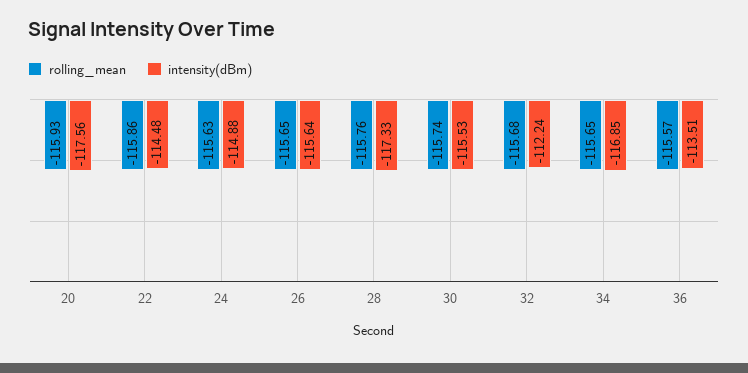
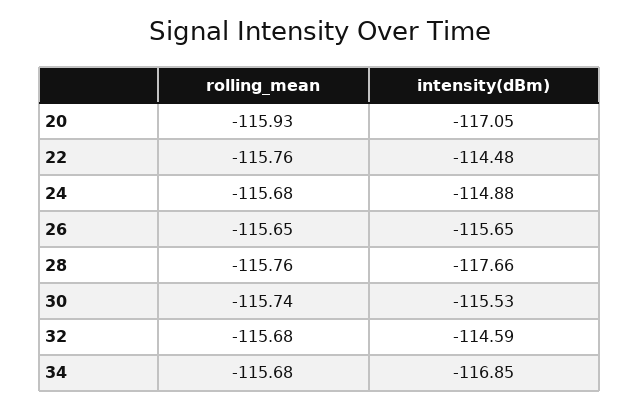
intensity(dBm), 20: -117.56 -> -117.05
rolling_mean, 22: -115.86 -> -115.76
rolling_mean, 24: -115.63 -> -115.68
intensity(dBm), 26: -115.64 -> -115.65
intensity(dBm), 28: -117.33 -> -117.66
intensity(dBm), 32: -112.24 -> -114.59
rolling_mean, 34: -115.65 -> -115.68
rolling_mean, 36: -115.57 -> none
intensity(dBm), 36: -113.51 -> none

